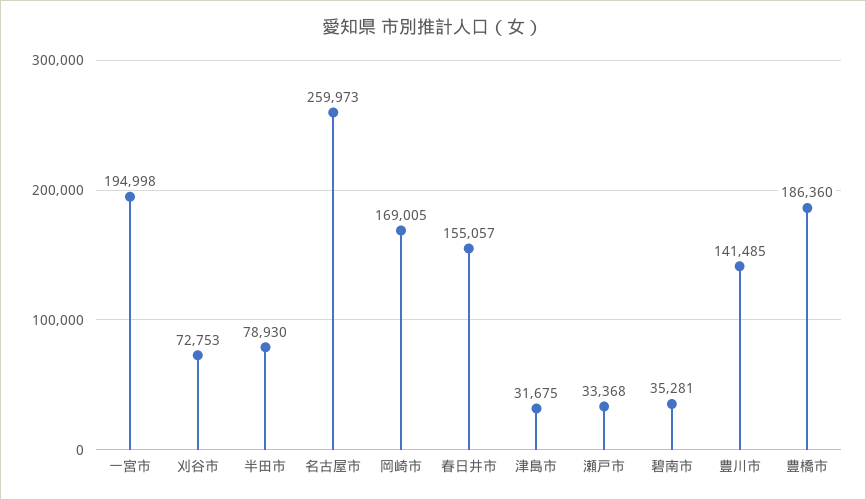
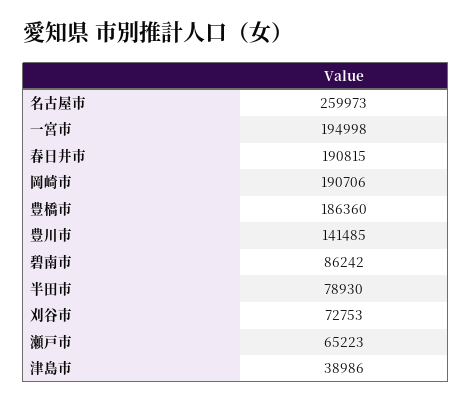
岡崎市: 169005 -> 190706
春日井市: 155057 -> 190815
津島市: 31675 -> 38986
瀬戸市: 33368 -> 65223
碧南市: 35281 -> 86242

